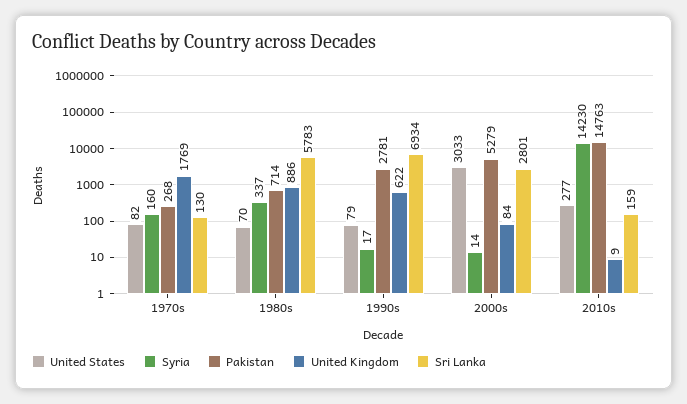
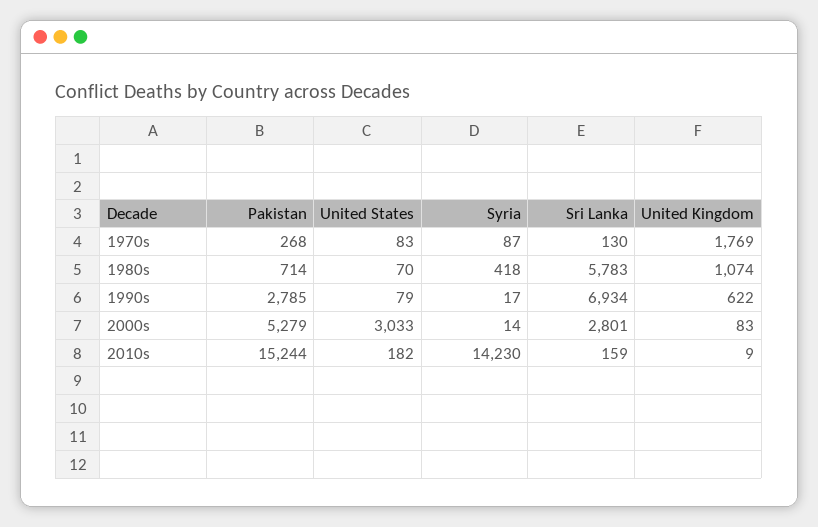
United States, 1970s: 82 -> 83
Syria, 1970s: 160 -> 87
Syria, 1980s: 337 -> 418
United Kingdom, 1980s: 886 -> 1074
Pakistan, 1990s: 2781 -> 2785
United Kingdom, 2000s: 84 -> 83
United States, 2010s: 277 -> 182
Pakistan, 2010s: 14763 -> 15244

